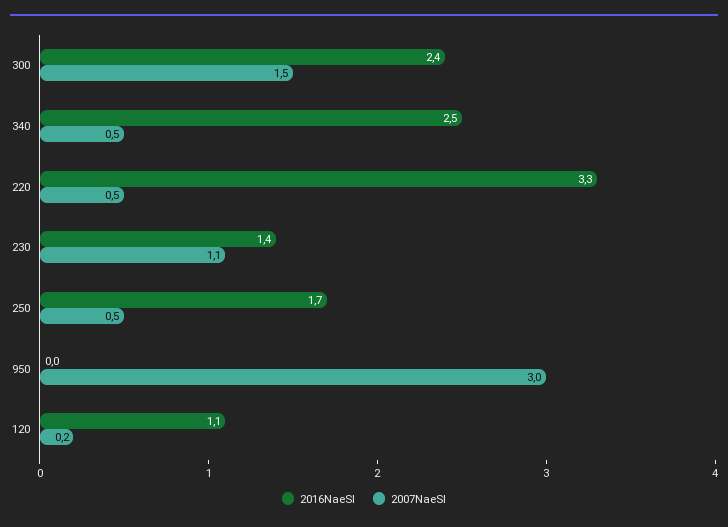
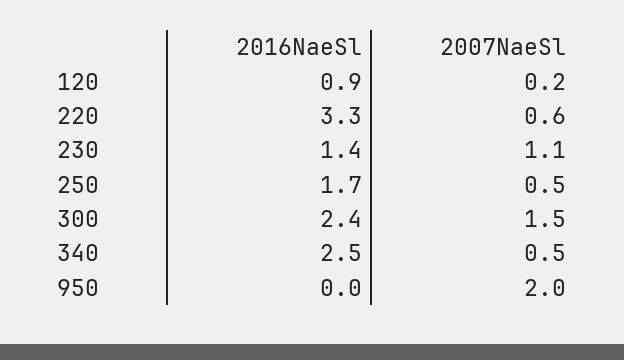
2007NaeSl, 220: 0.5 -> 0.6
2007NaeSl, 950: 3 -> 2
2016NaeSl, 120: 1.1 -> 0.9

